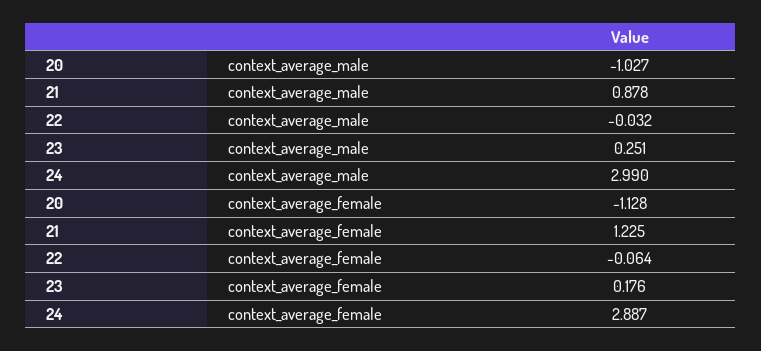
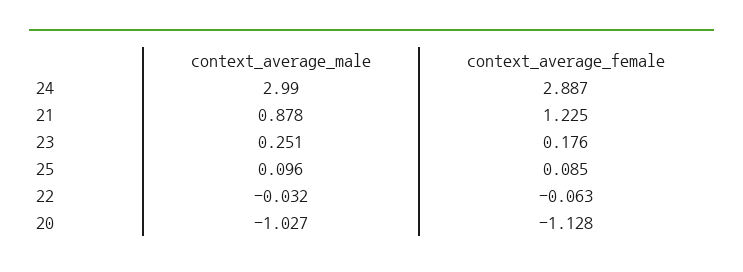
22, context_average_female: -0.064 -> -0.063
25, context_average_male: none -> 0.096
25, context_average_female: none -> 0.085

